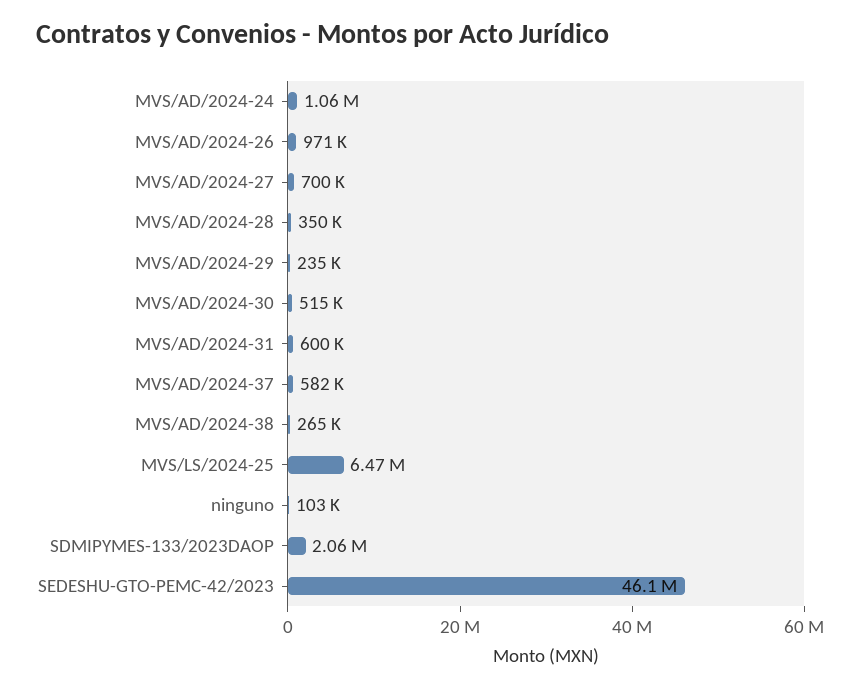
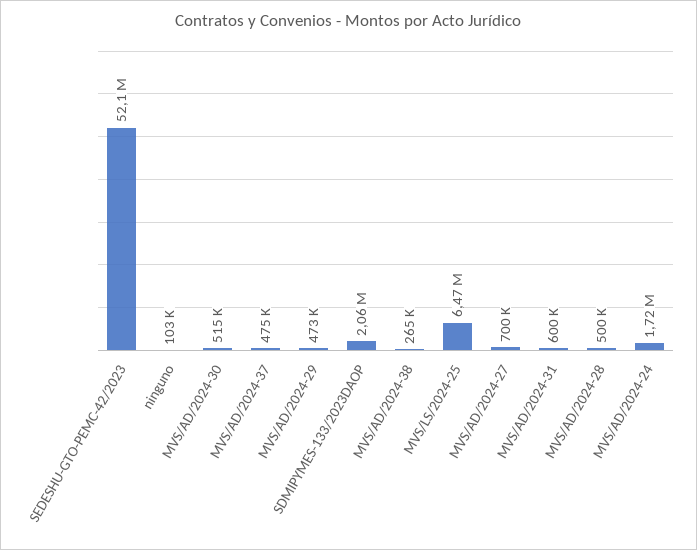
MVS/AD/2024-24: 1060000 -> 1720000
MVS/AD/2024-26: 971000 -> none
MVS/AD/2024-28: 350000 -> 500000
MVS/AD/2024-29: 235000 -> 473000
MVS/AD/2024-37: 582000 -> 475000
SEDESHU-GTO-PEMC-42/2023: 46100000 -> 52100000

